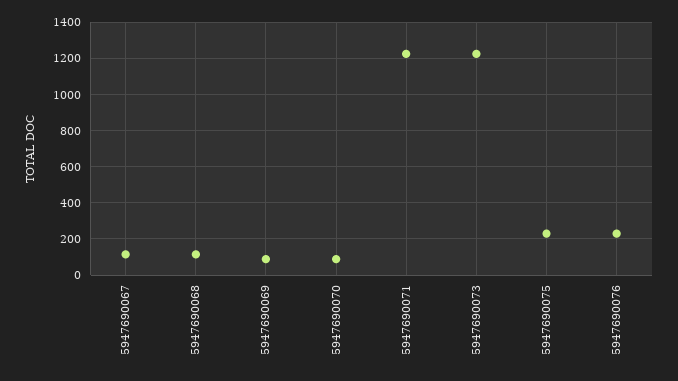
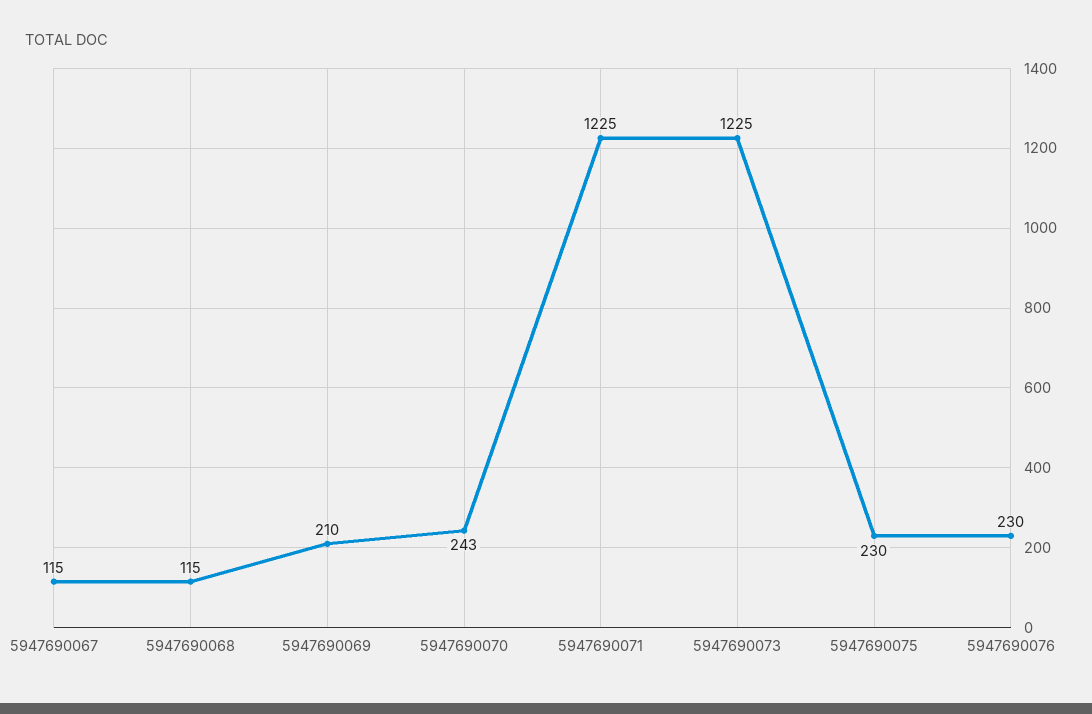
5947690069: 100 -> 210
5947690070: 100 -> 243

